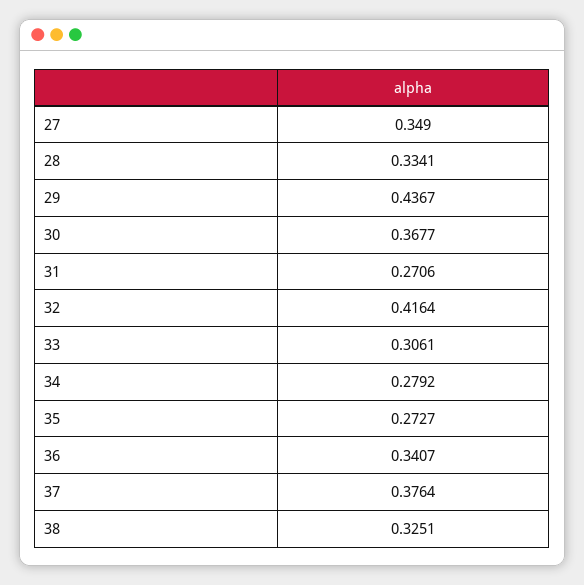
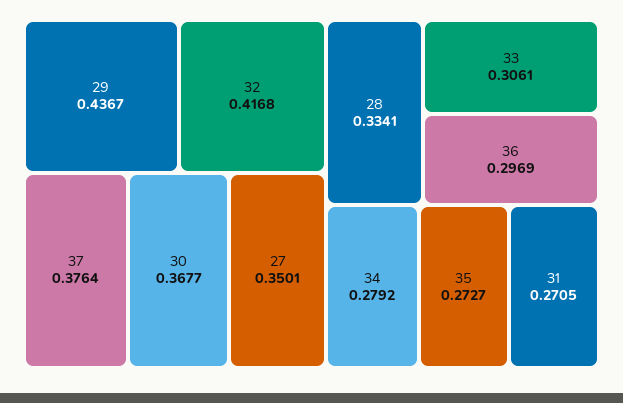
27: 0.349 -> 0.3501
31: 0.2706 -> 0.2705
32: 0.4164 -> 0.4168
36: 0.3407 -> 0.2969
38: 0.3251 -> none

